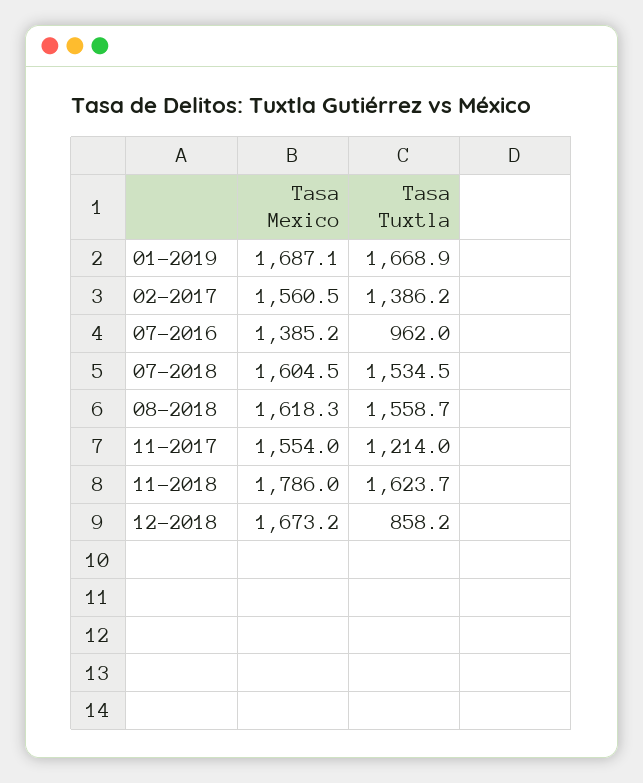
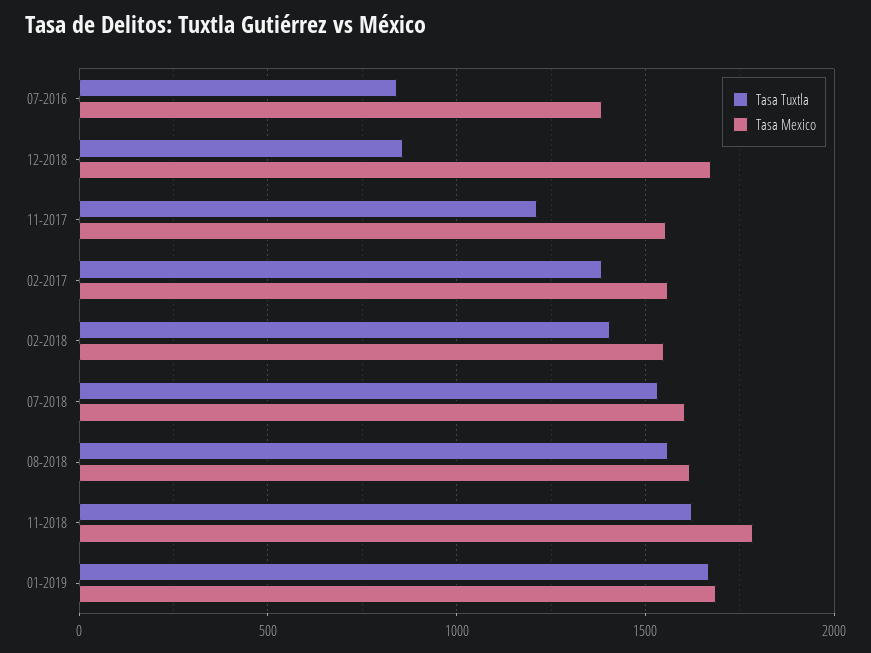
Tasa Tuxtla, 07-2016: 962 -> 850
Tasa Tuxtla, 02-2018: none -> 1400
Tasa Mexico, 02-2018: none -> 1550

